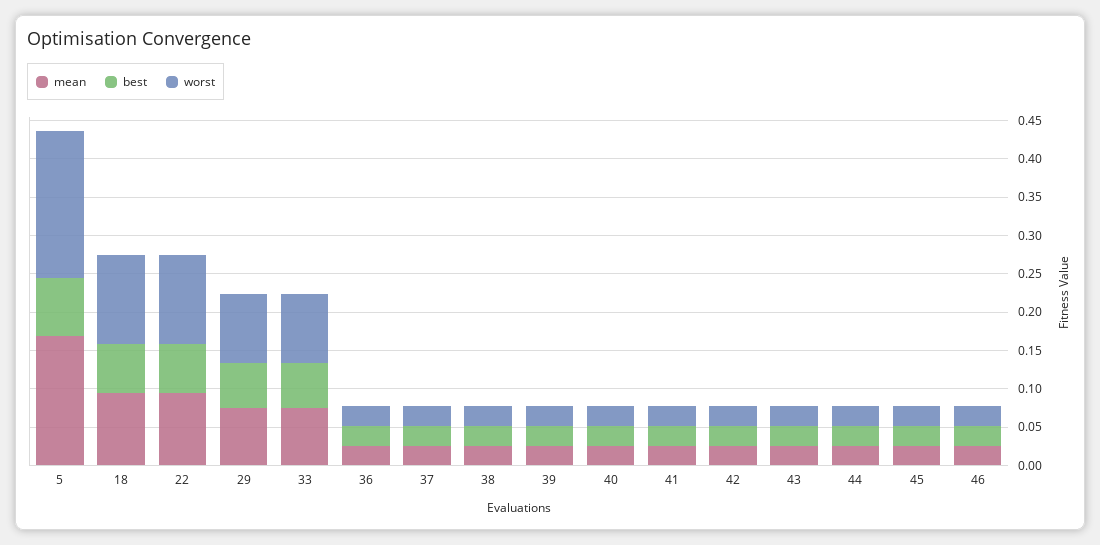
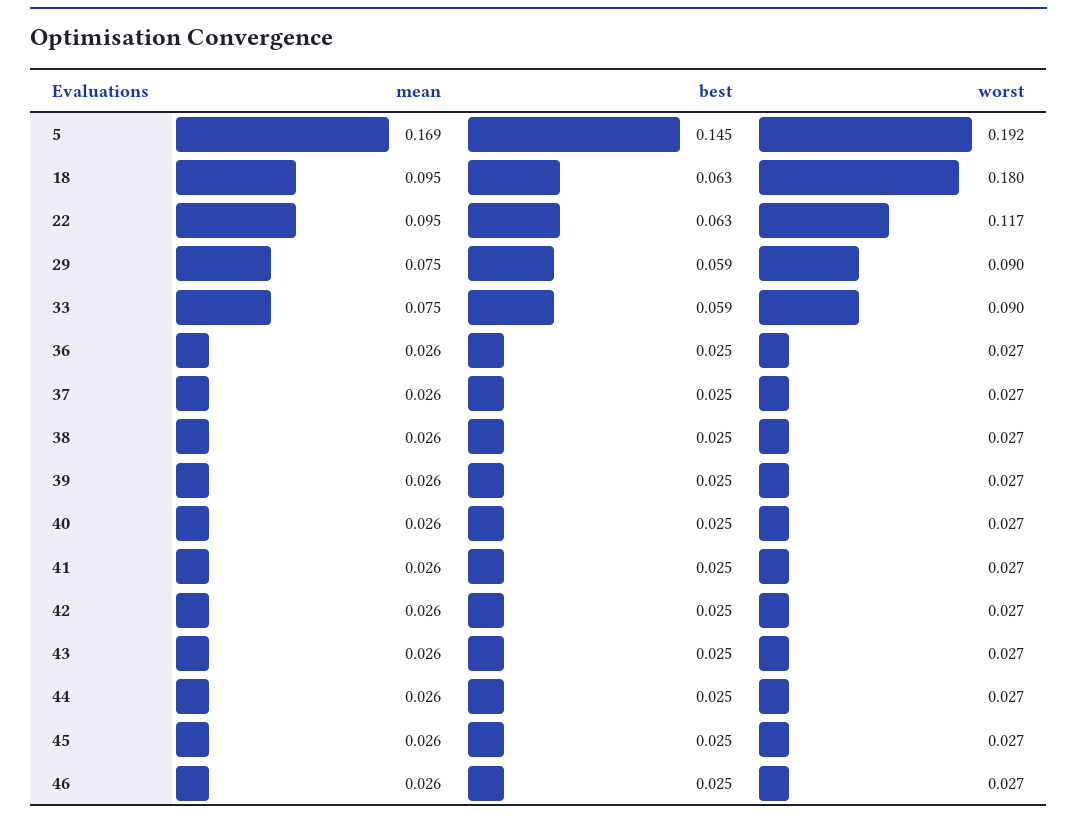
best, 5: 0.075 -> 0.145
worst, 18: 0.125 -> 0.18

